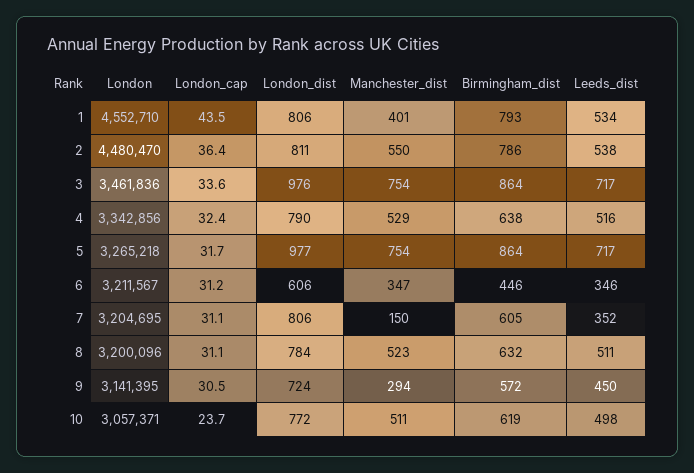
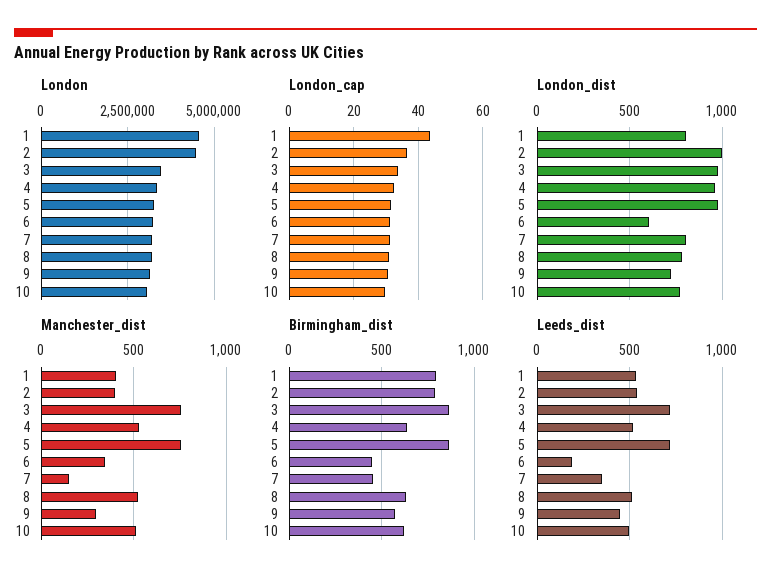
London_dist, 2: 811 -> 1000
Manchester_dist, 2: 550 -> 400
London_dist, 4: 790 -> 950
Leeds_dist, 6: 346 -> 200
Birmingham_dist, 7: 605 -> 450
London_cap, 10: 23.7 -> 30

